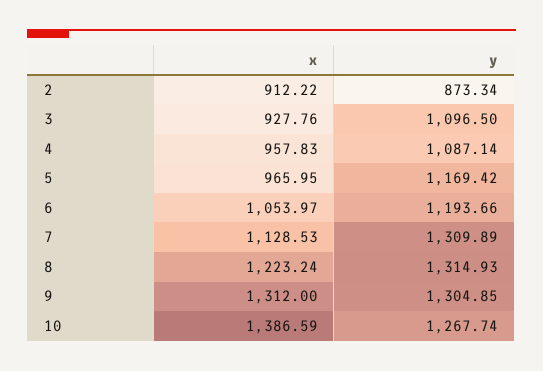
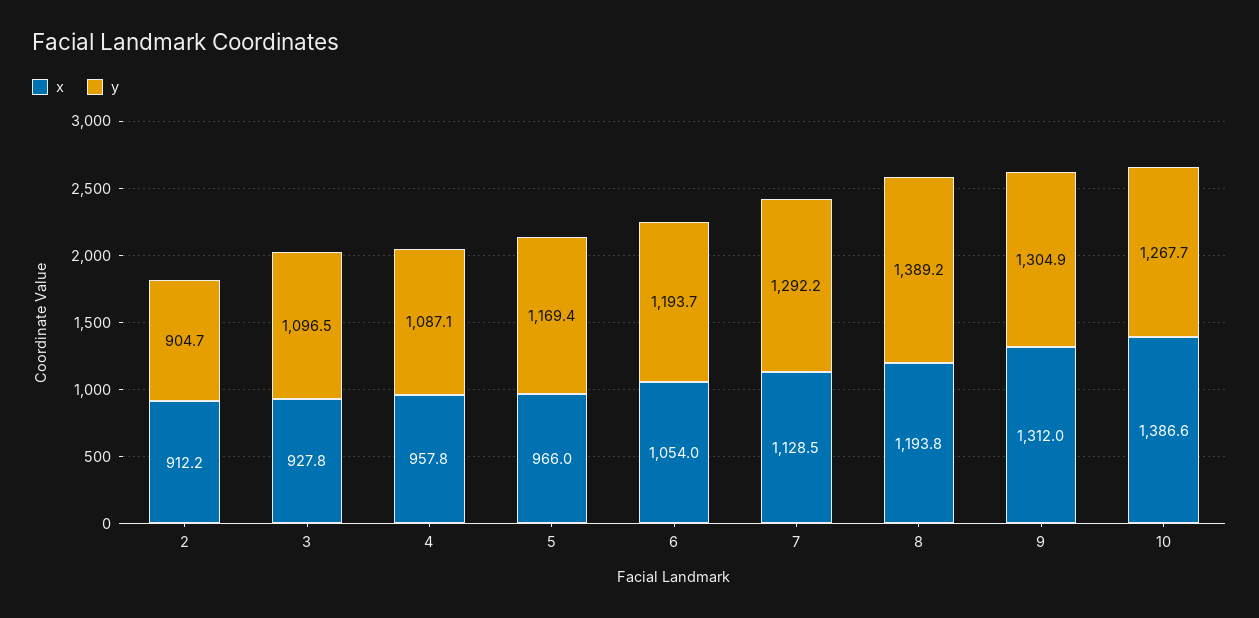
y, 2: 873.34 -> 904.7
y, 7: 1309.89 -> 1292.2
x, 8: 1223.24 -> 1193.8
y, 8: 1314.93 -> 1389.2

